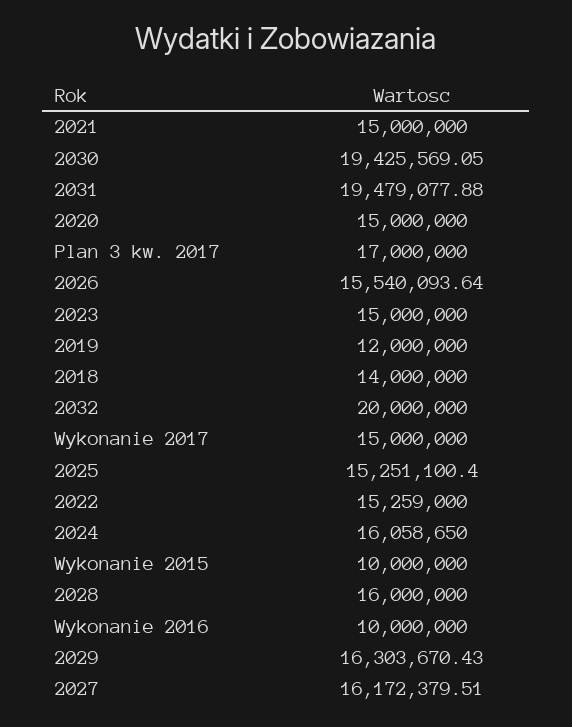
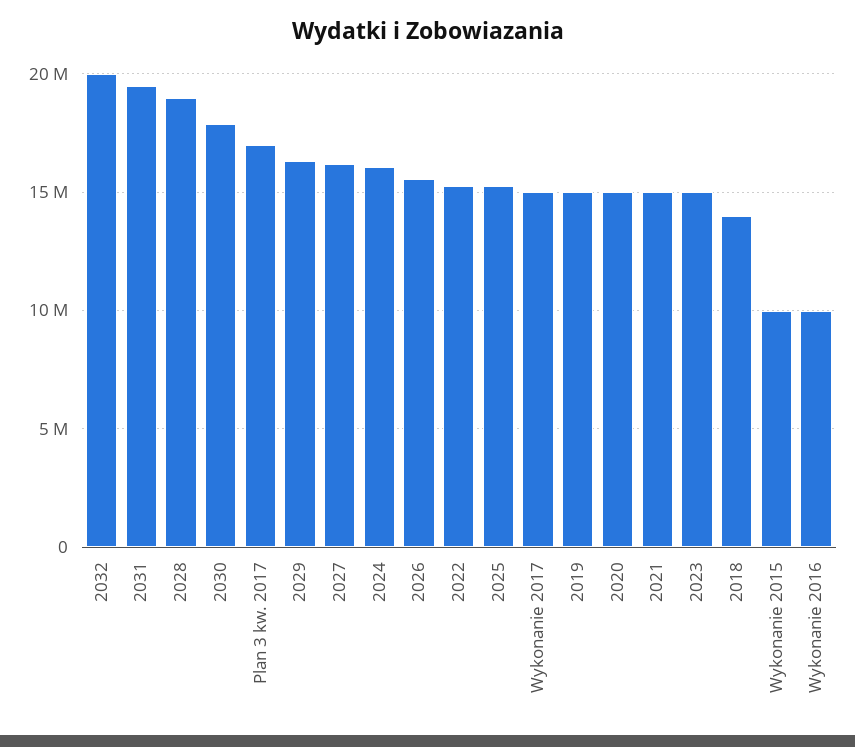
2030: 19425569.05 -> 18000000
2019: 12000000 -> 15000000
2028: 16000000 -> 19000000

